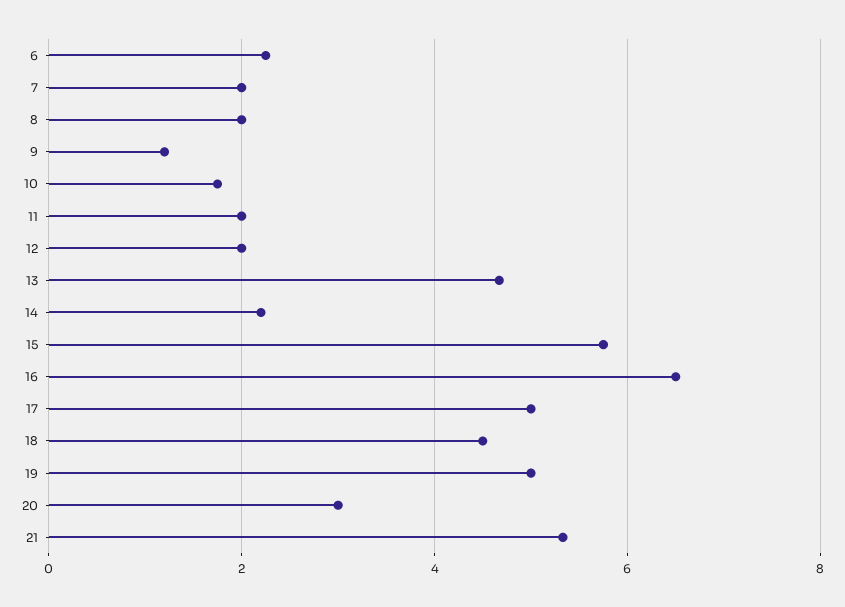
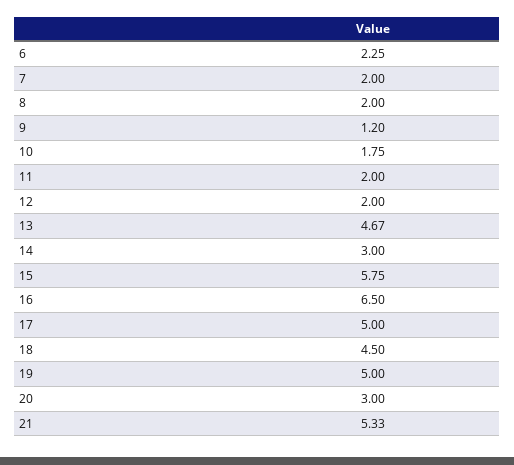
14: 2.2 -> 3

